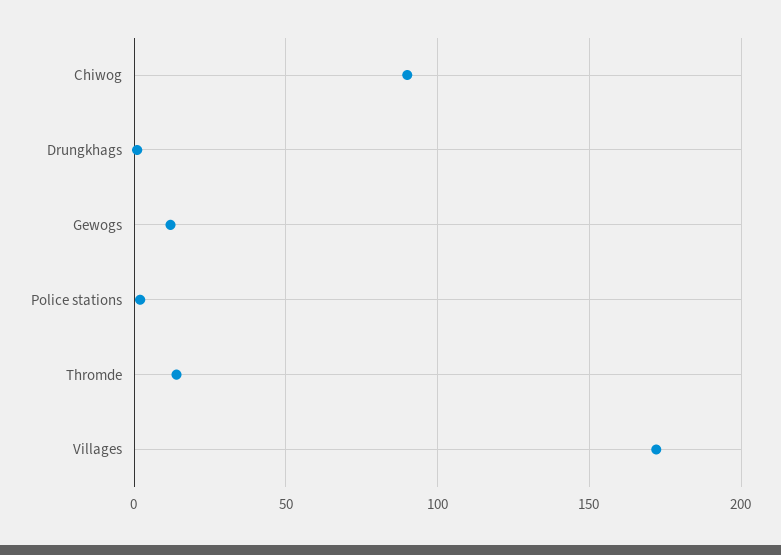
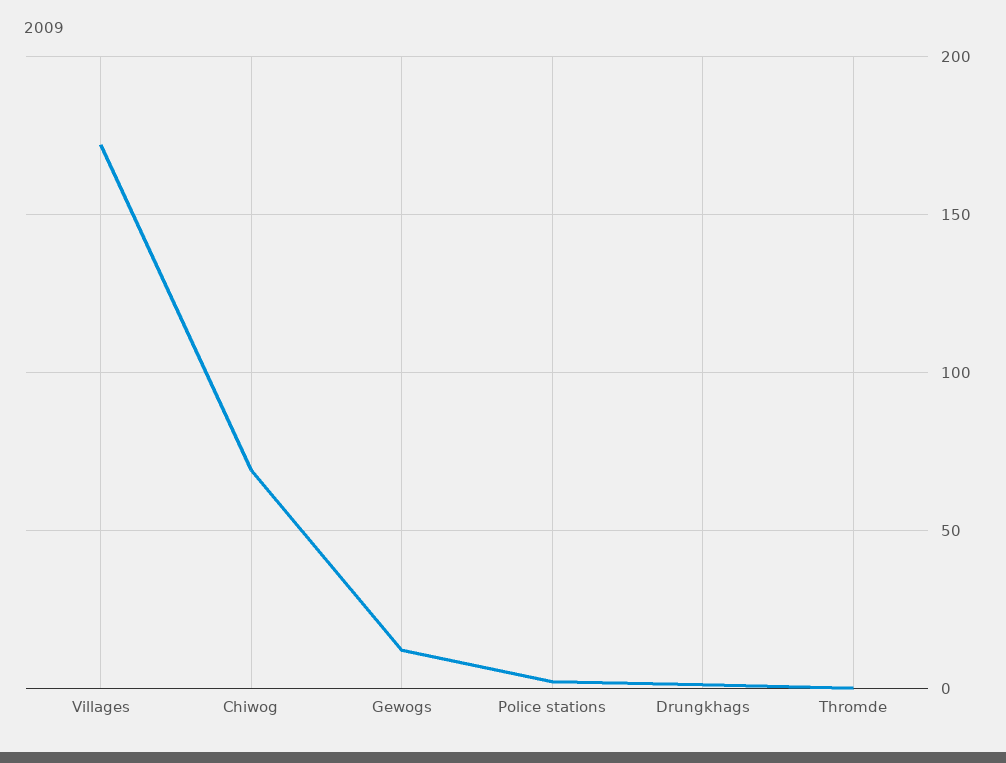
Chiwog: 90 -> 70
Thromde: 15 -> 0

